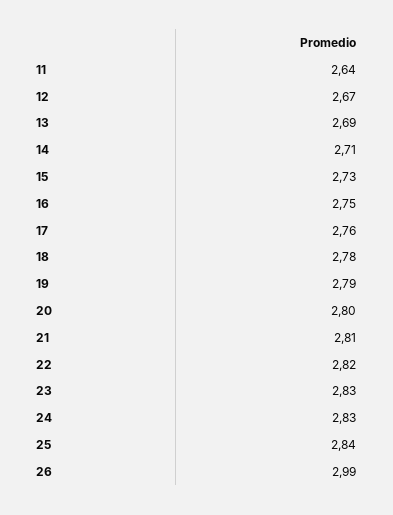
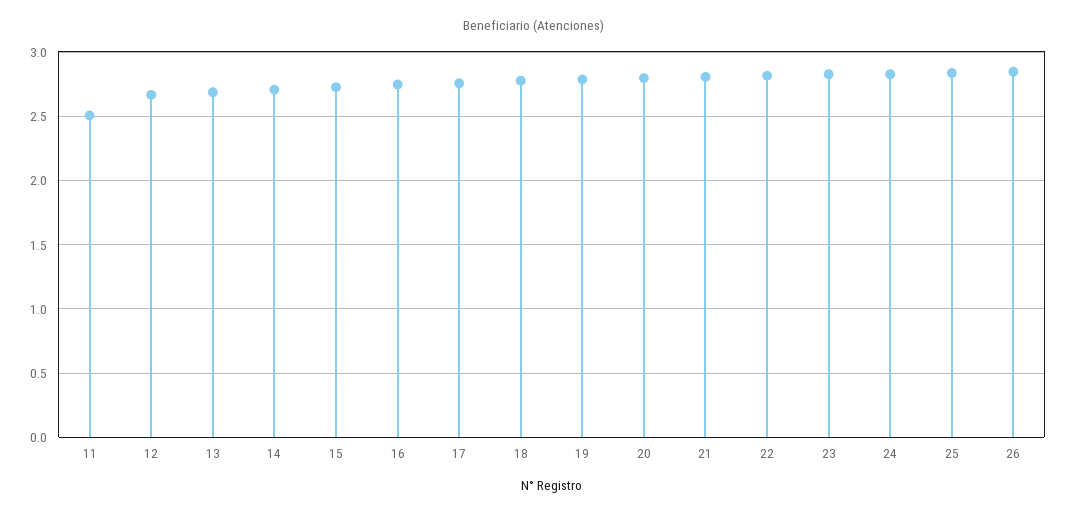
11: 2.64 -> 2.5
26: 2.99 -> 2.85

